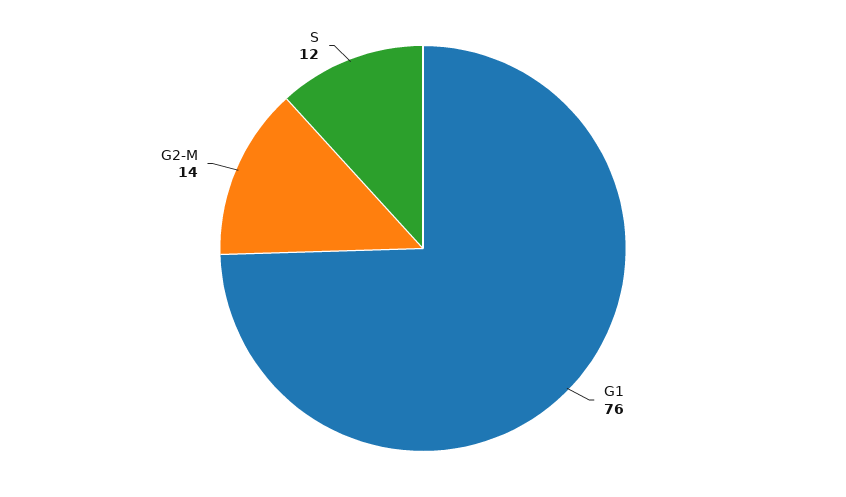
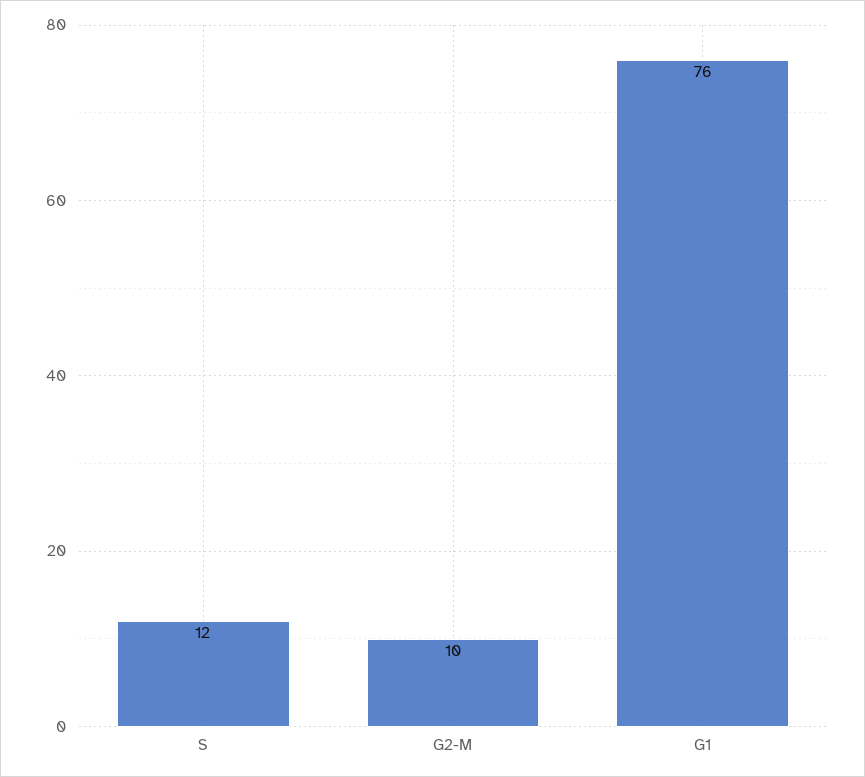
G2-M: 14 -> 10

